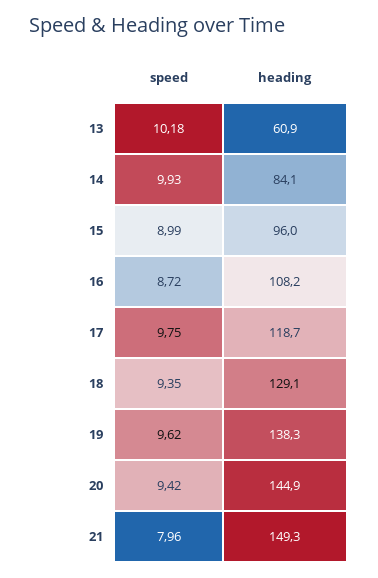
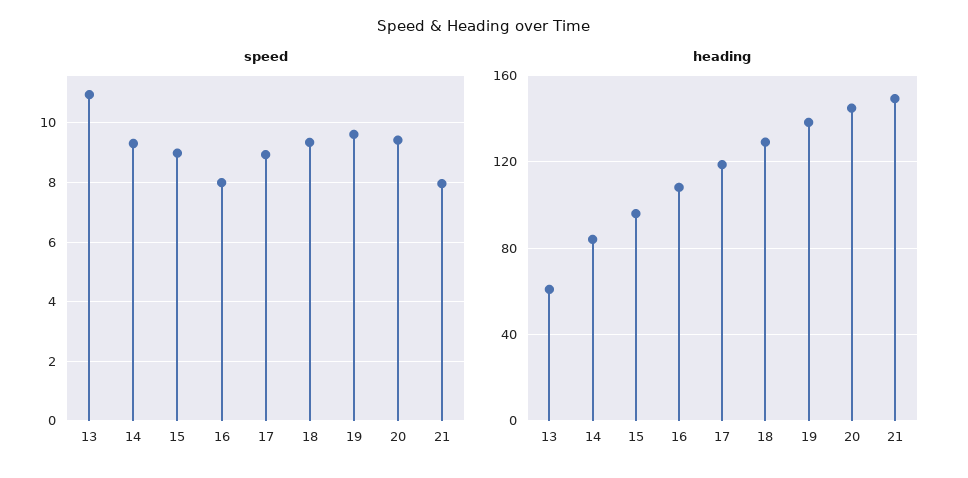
speed, 13: 10.18 -> 11
speed, 14: 9.93 -> 9.25
speed, 16: 8.72 -> 8
speed, 17: 9.75 -> 9

